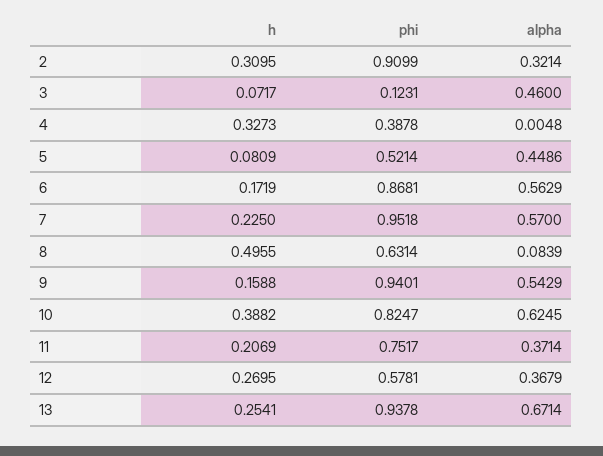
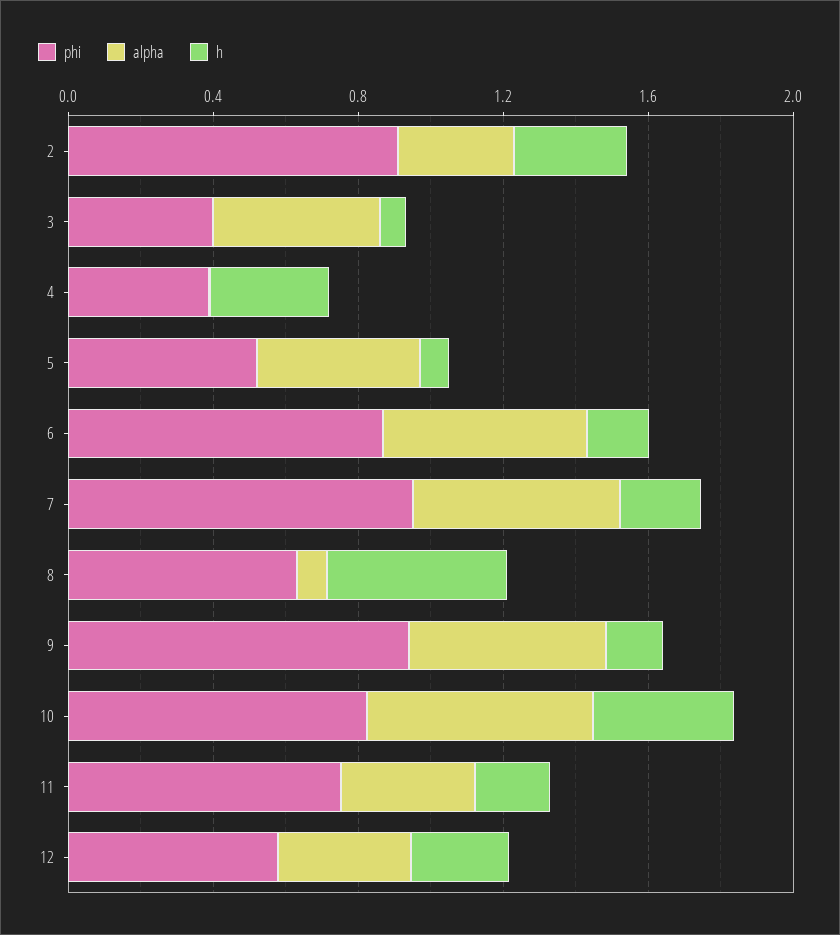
phi, 3: 0.1231 -> 0.4
h, 13: 0.2541 -> none
phi, 13: 0.9378 -> none
alpha, 13: 0.6714 -> none

